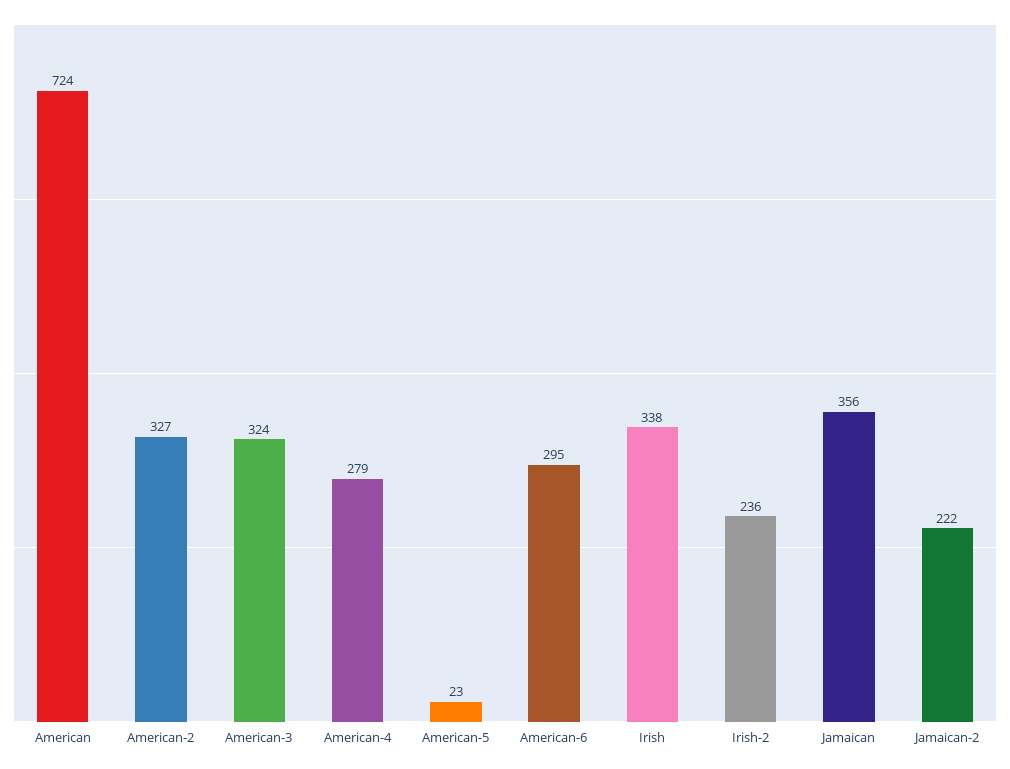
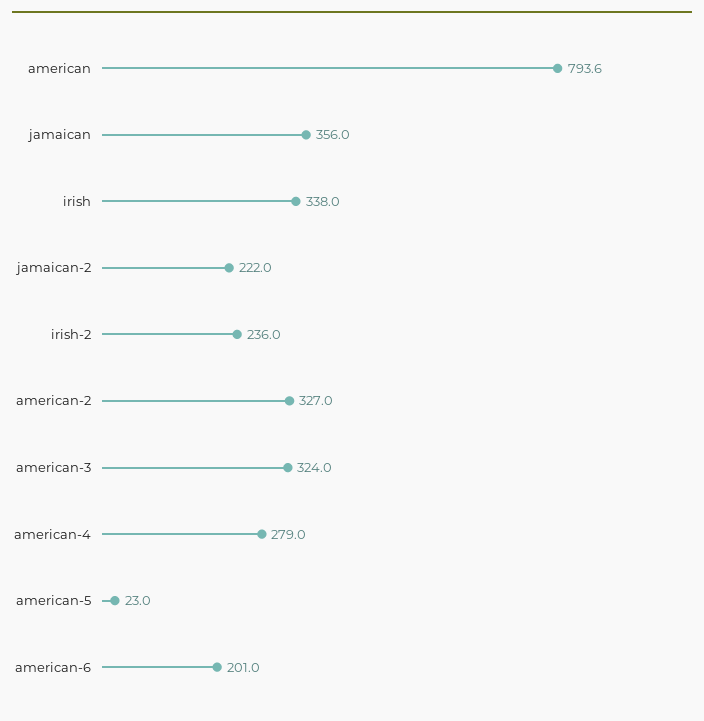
American: 724 -> 793.6
American-6: 295 -> 201

